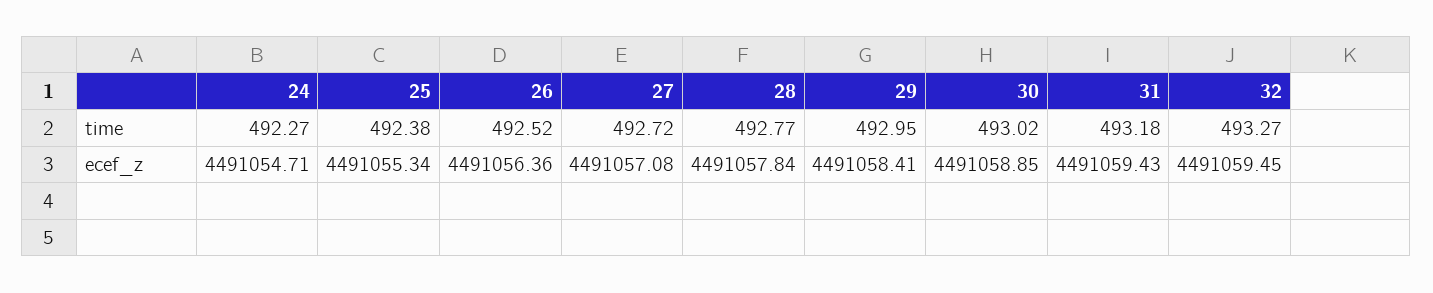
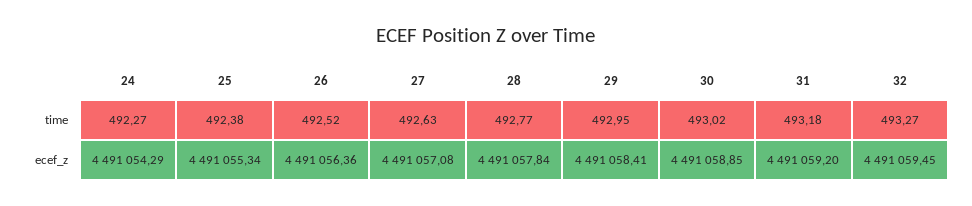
27, time: 492.72 -> 492.63
24, ecef_z: 4491054.71 -> 4491054.29
31, ecef_z: 4491059.43 -> 4491059.2

